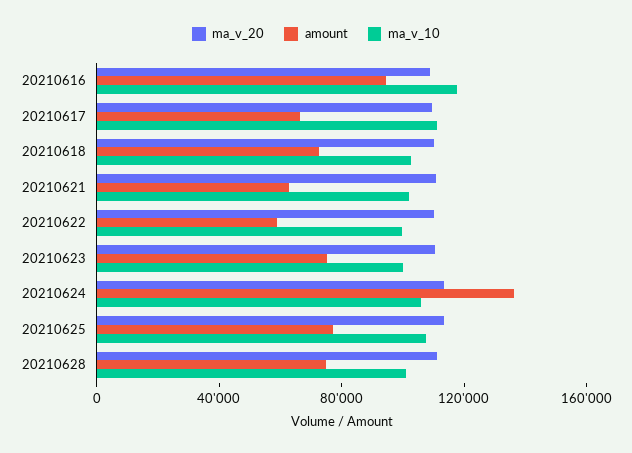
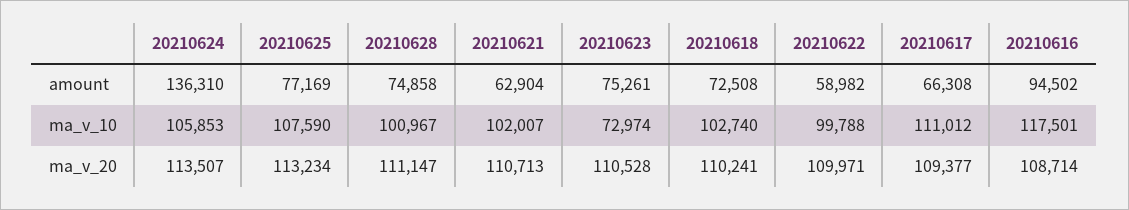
ma_v_10, 20210623: 100000 -> 72974

